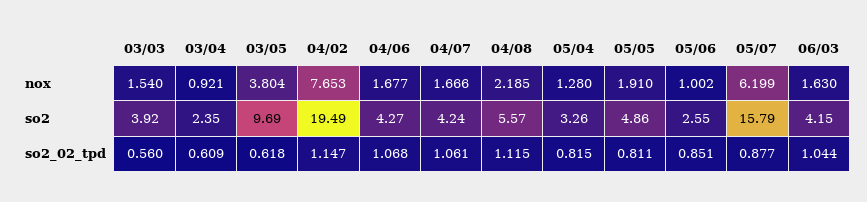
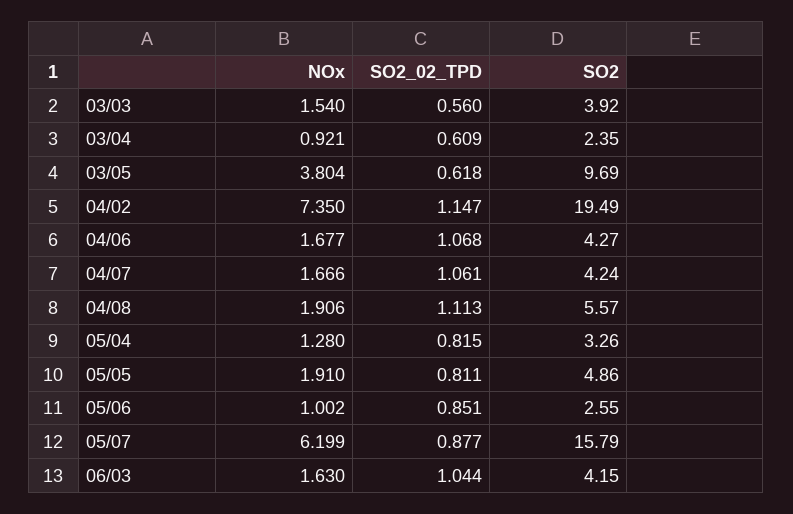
04/02, nox: 7.653 -> 7.35
04/08, nox: 2.185 -> 1.906
04/08, so2_02_tpd: 1.115 -> 1.113

